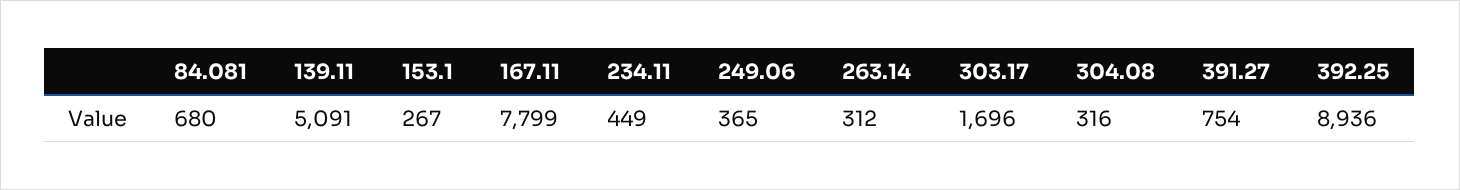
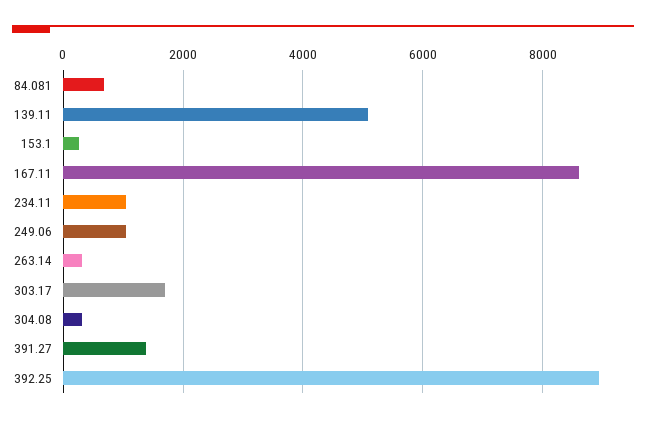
167.11: 7799 -> 8600
234.11: 449 -> 1000
249.06: 365 -> 1000
391.27: 754 -> 1400

